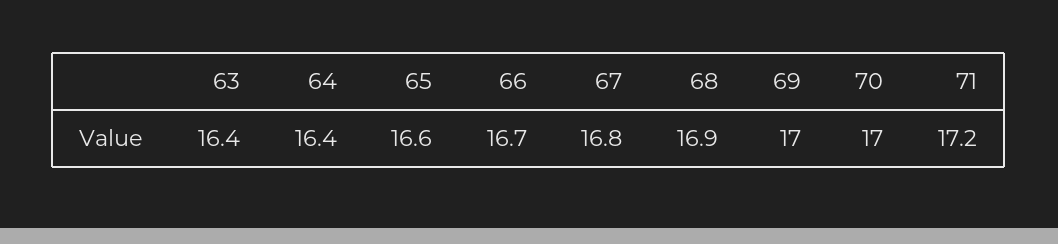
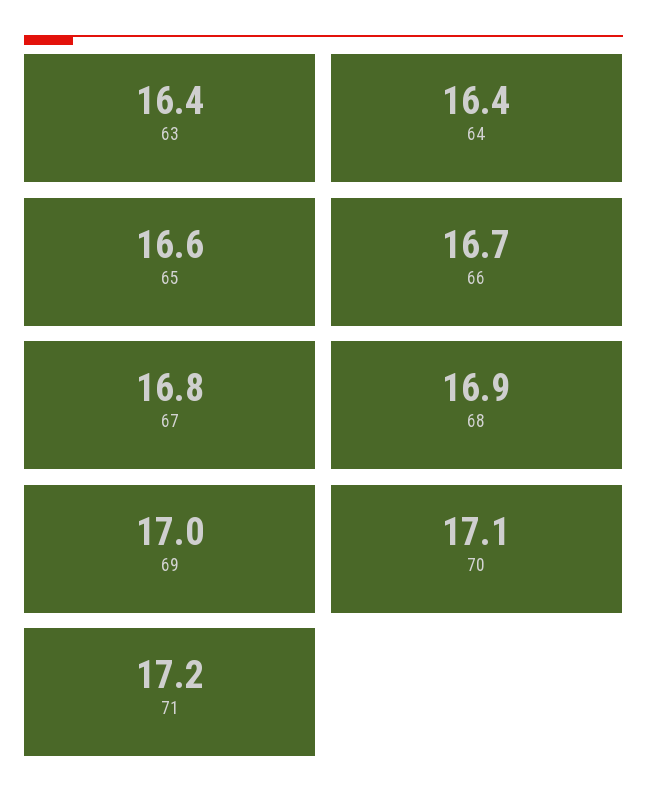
70: 17 -> 17.1

